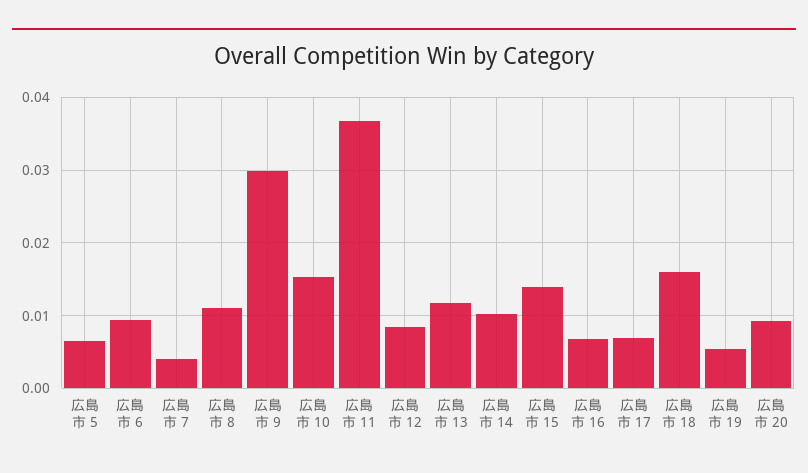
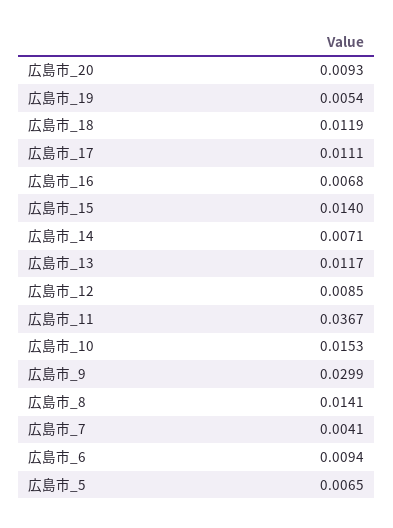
広島市 8: 0.011 -> 0.0141
広島市 14: 0.01 -> 0.0071
広島市 17: 0.007 -> 0.0111
広島市 18: 0.016 -> 0.0119

